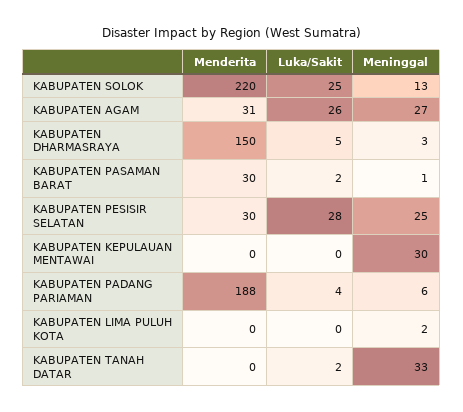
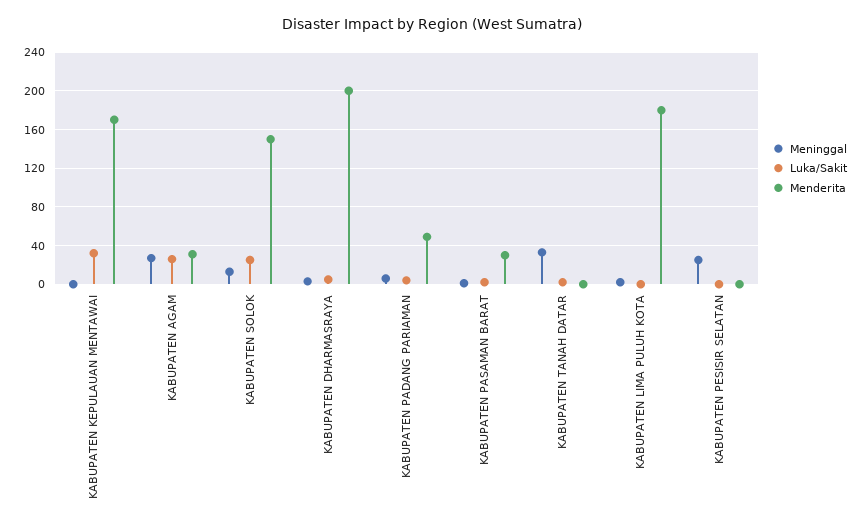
Menderita, KABUPATEN SOLOK: 220 -> 150
Menderita, KABUPATEN DHARMASRAYA: 150 -> 200
Menderita, KABUPATEN PESISIR SELATAN: 30 -> 0
Luka/Sakit, KABUPATEN PESISIR SELATAN: 28 -> 0
Menderita, KABUPATEN KEPULAUAN MENTAWAI: 0 -> 170
Luka/Sakit, KABUPATEN KEPULAUAN MENTAWAI: 0 -> 30
Meninggal, KABUPATEN KEPULAUAN MENTAWAI: 30 -> 0
Menderita, KABUPATEN PADANG PARIAMAN: 188 -> 50
Menderita, KABUPATEN LIMA PULUH KOTA: 0 -> 180

